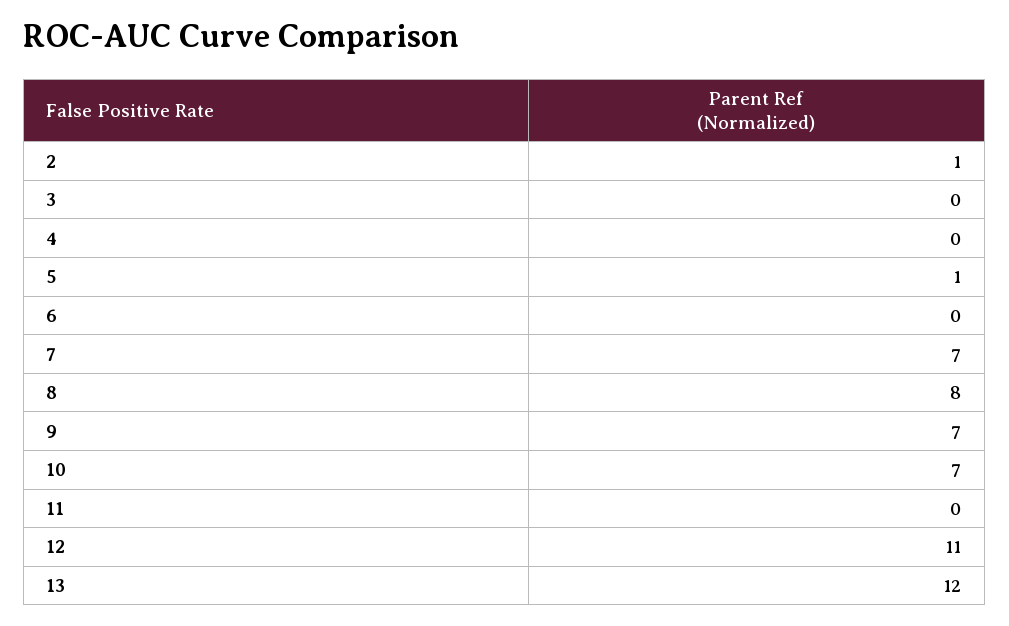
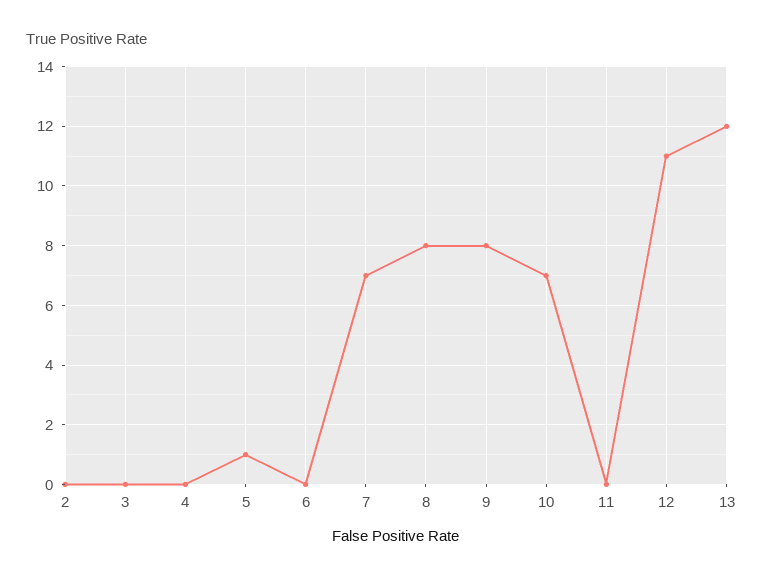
2: 1 -> 0
9: 7 -> 8

